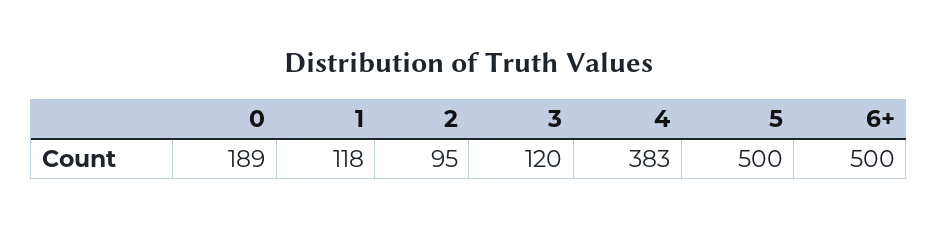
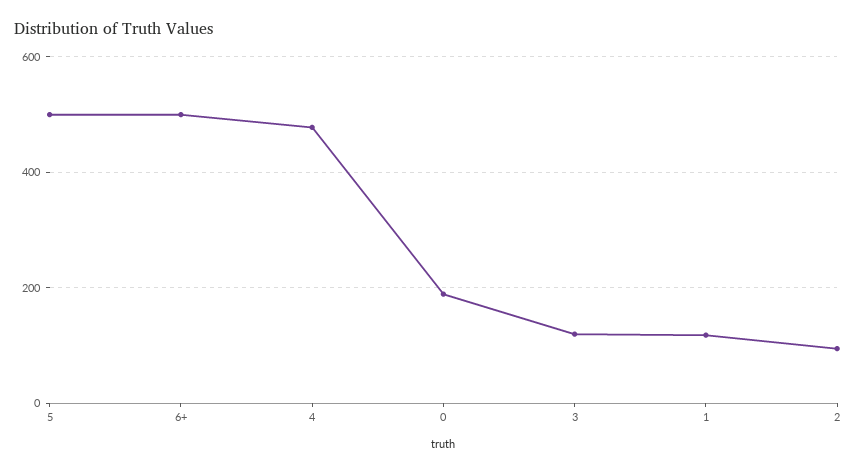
4: 383 -> 480

